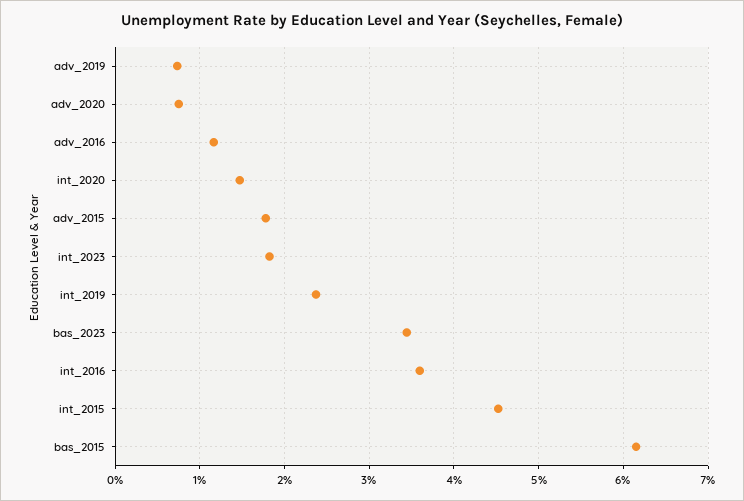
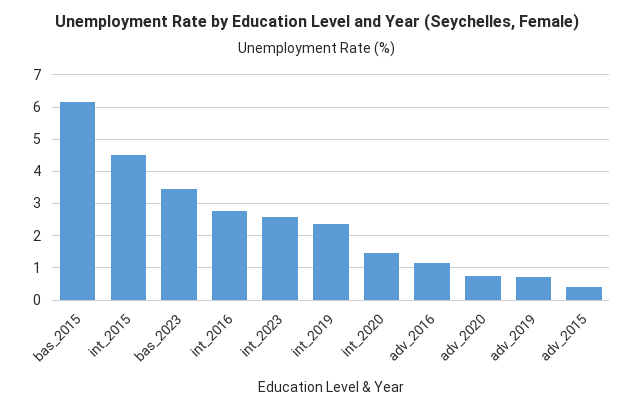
adv_2015: 1.8 -> 0.4
int_2023: 1.8 -> 2.6
int_2016: 3.6 -> 2.8

